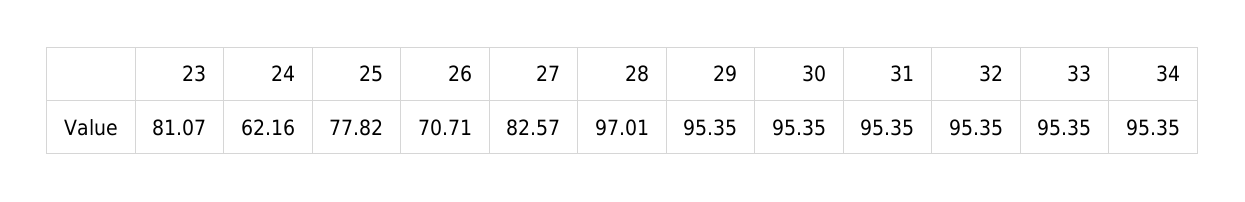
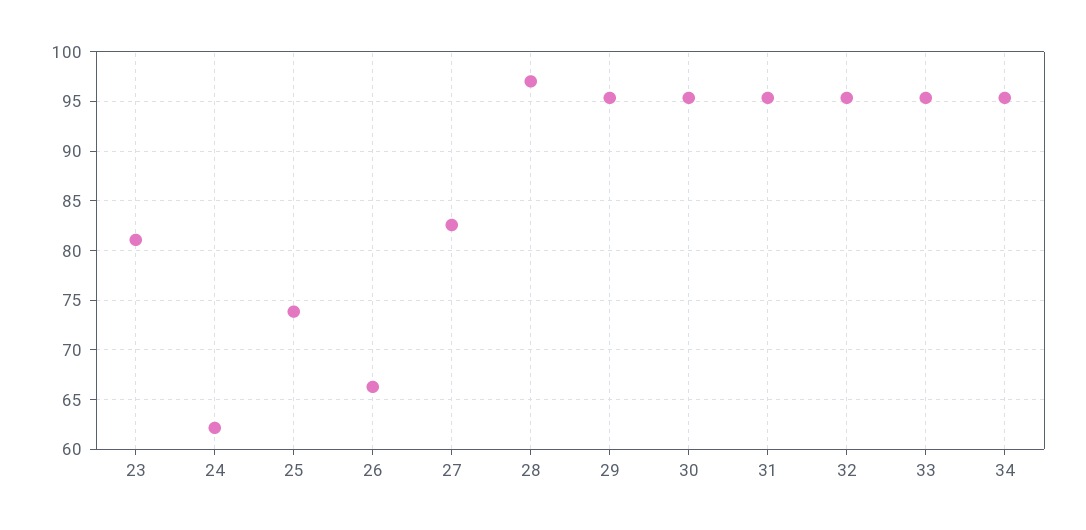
25: 77.82 -> 74
26: 70.71 -> 66

